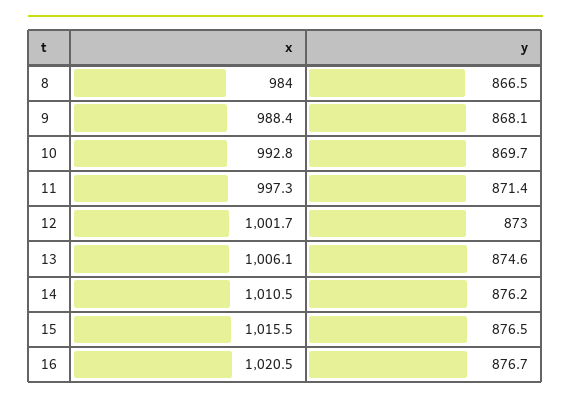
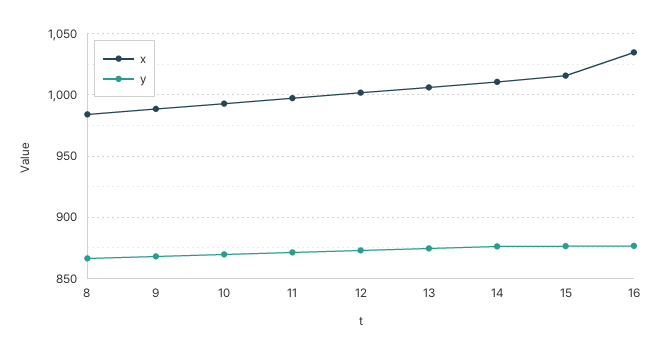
x, 16: 1020.5 -> 1035

